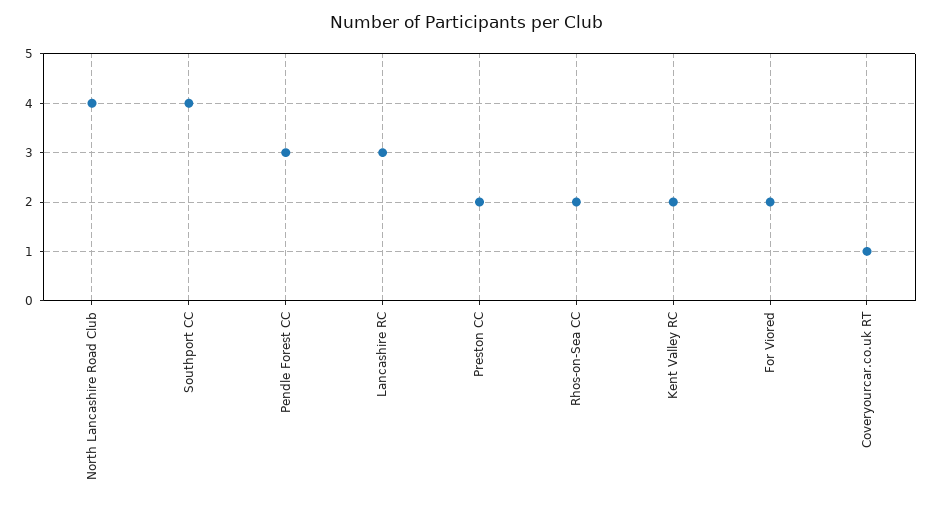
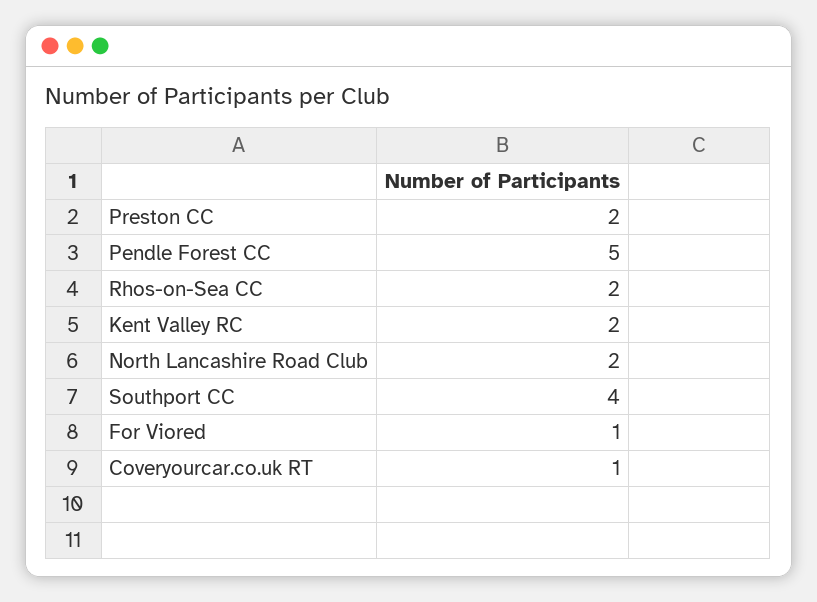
North Lancashire Road Club: 4 -> 2
Pendle Forest CC: 3 -> 5
Lancashire RC: 3 -> none
For Viored: 2 -> 1

